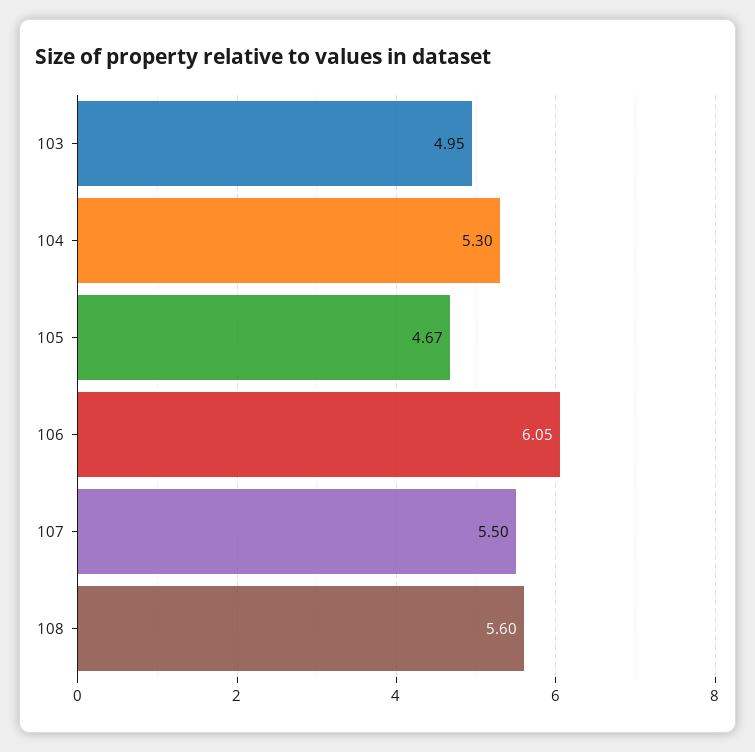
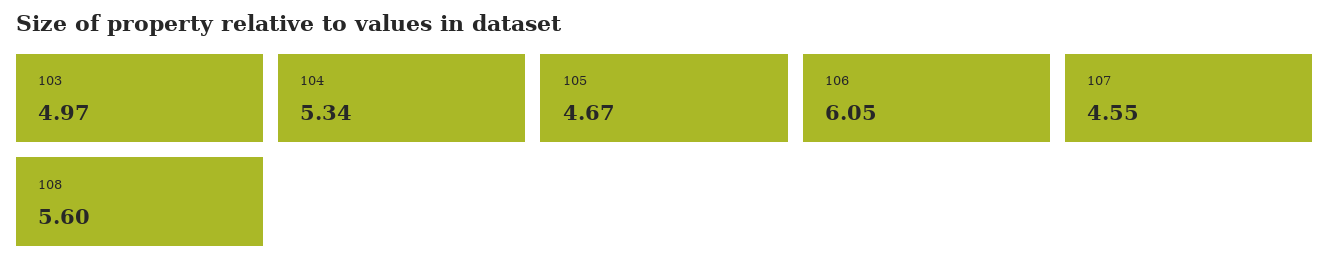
103: 4.95 -> 4.97
104: 5.3 -> 5.34
107: 5.5 -> 4.55

